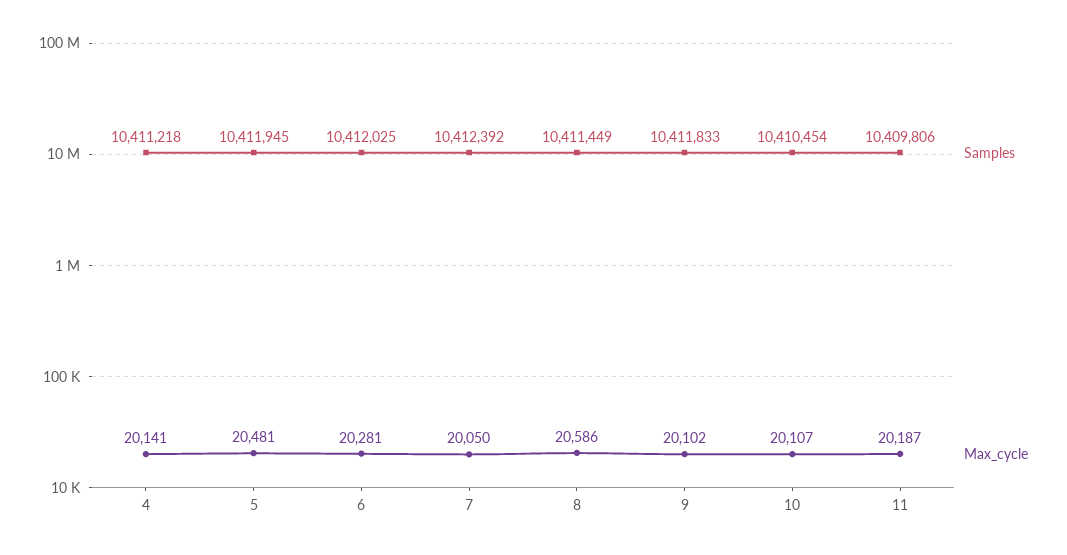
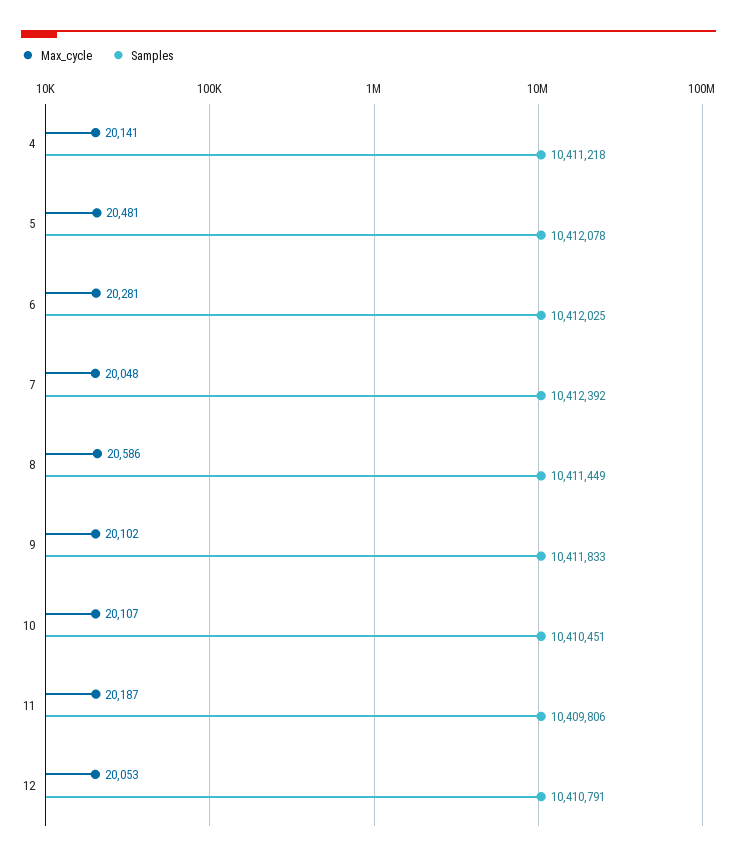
Samples, 5: 10411945 -> 10412078
Max_cycle, 7: 20050 -> 20048
Samples, 10: 10410454 -> 10410451
Max_cycle, 12: none -> 20053
Samples, 12: none -> 10410791

